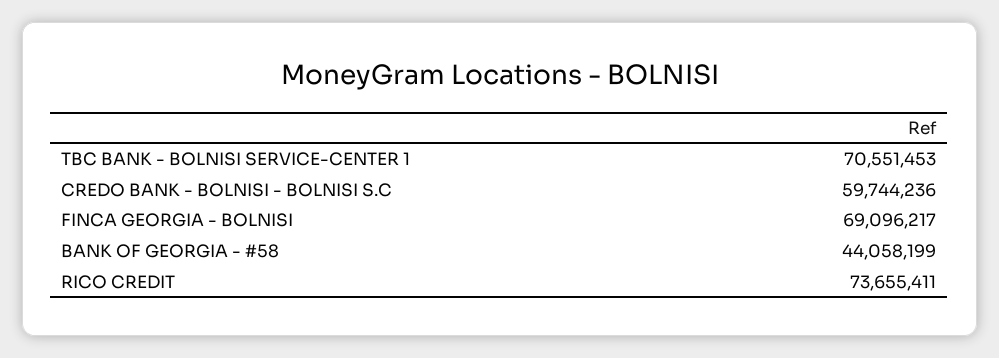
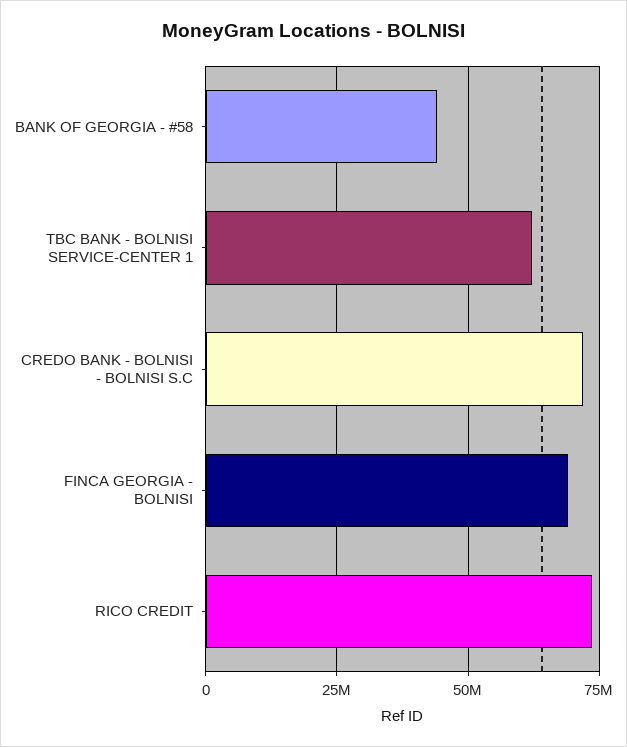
TBC BANK - BOLNISI SERVICE-CENTER 1: 70551453 -> 62500000
CREDO BANK - BOLNISI - BOLNISI S.C: 59744236 -> 72500000

